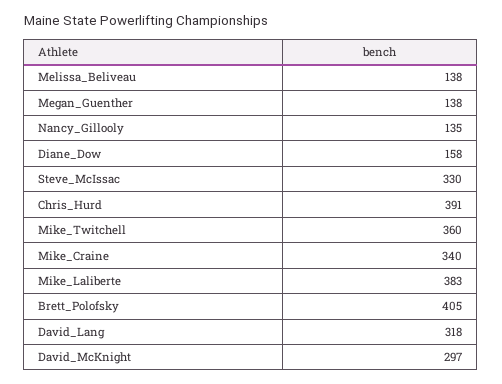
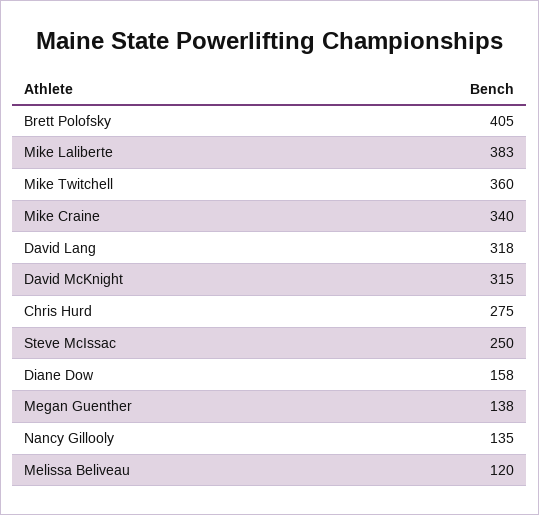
Melissa_Beliveau: 138 -> 120
Steve_McIssac: 330 -> 250
Chris_Hurd: 391 -> 275
David_McKnight: 297 -> 315

